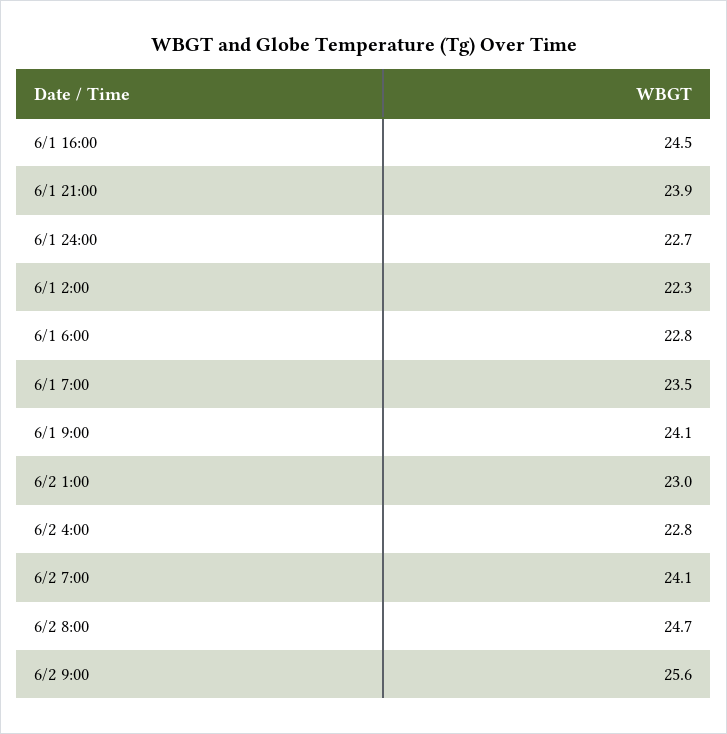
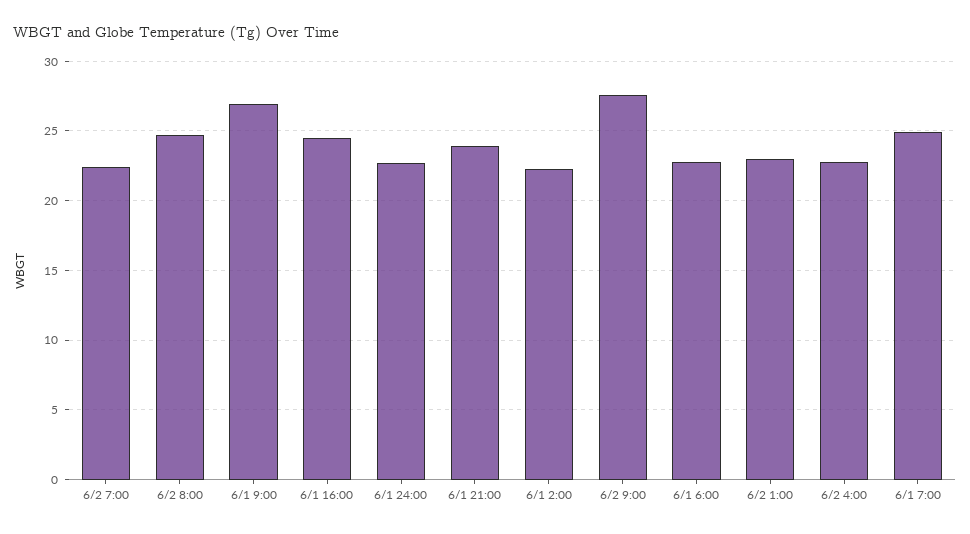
6/1 7:00: 23.5 -> 25
6/1 9:00: 24.1 -> 27
6/2 7:00: 24.1 -> 22.5
6/2 9:00: 25.6 -> 27.5

